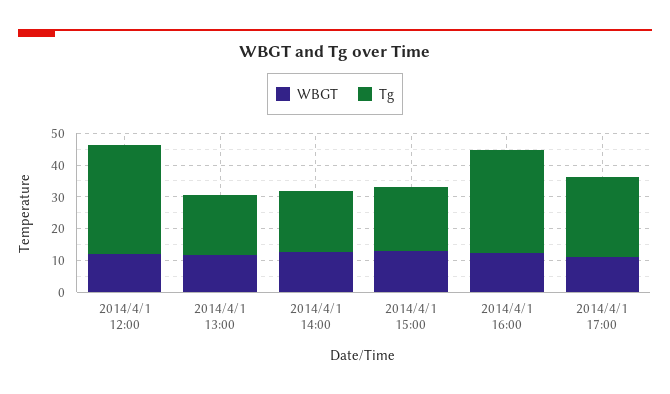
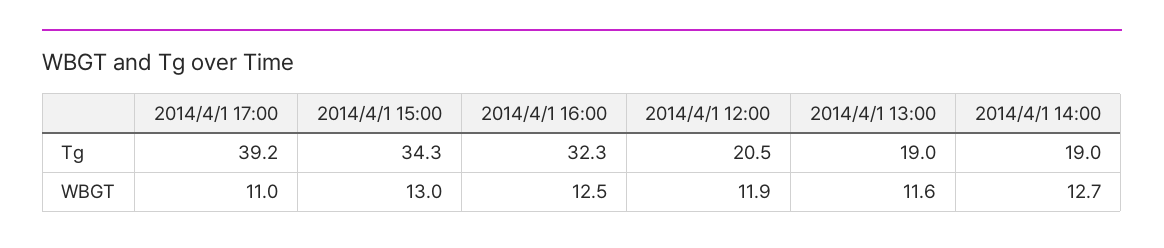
Tg, 2014/4/1 12:00: 35 -> 20.5
Tg, 2014/4/1 15:00: 20 -> 34.3
Tg, 2014/4/1 17:00: 25 -> 39.2

